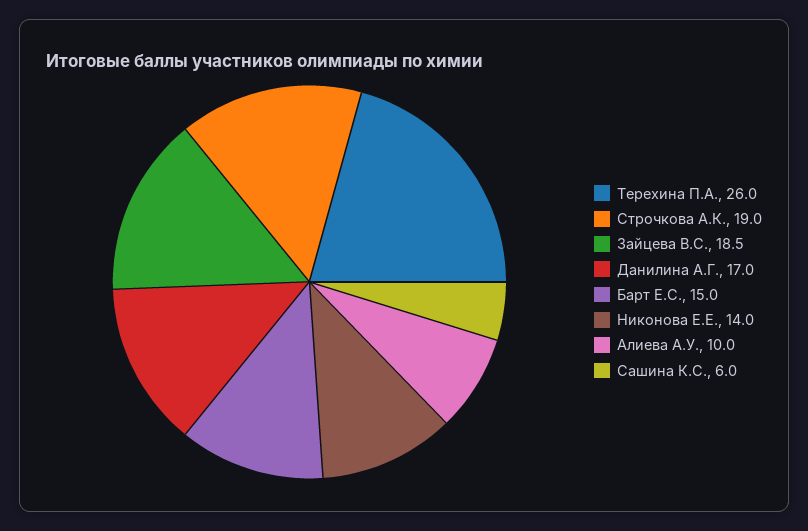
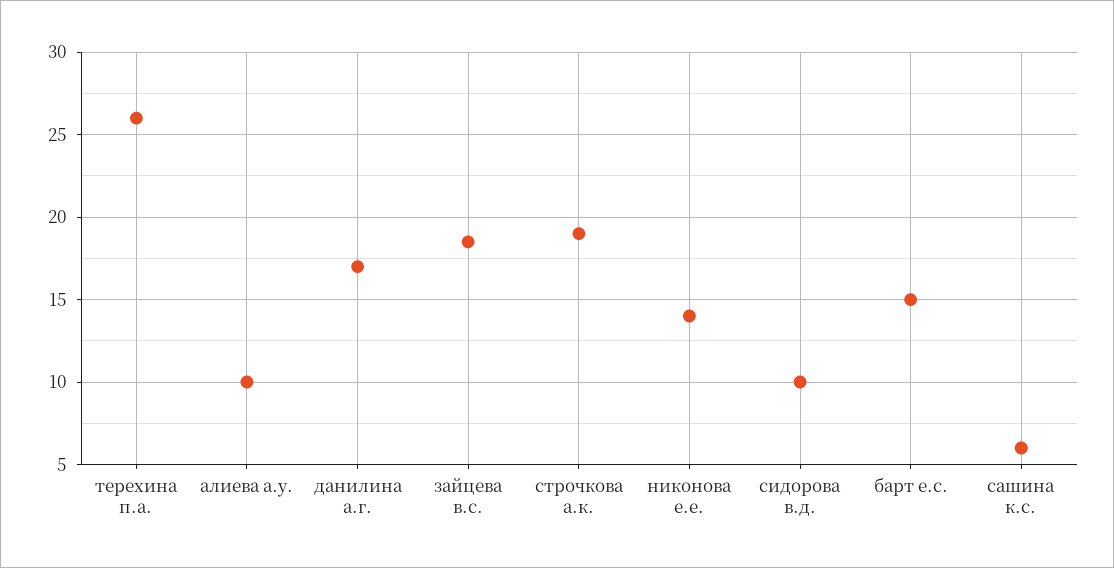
сидорова в.д.: none -> 10

